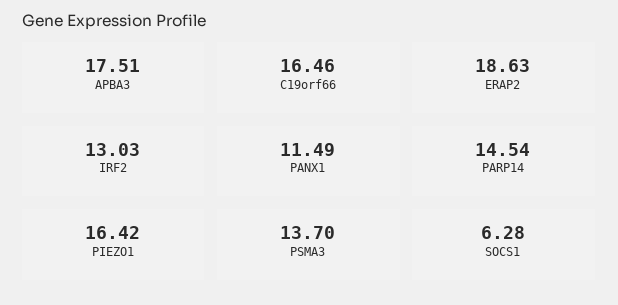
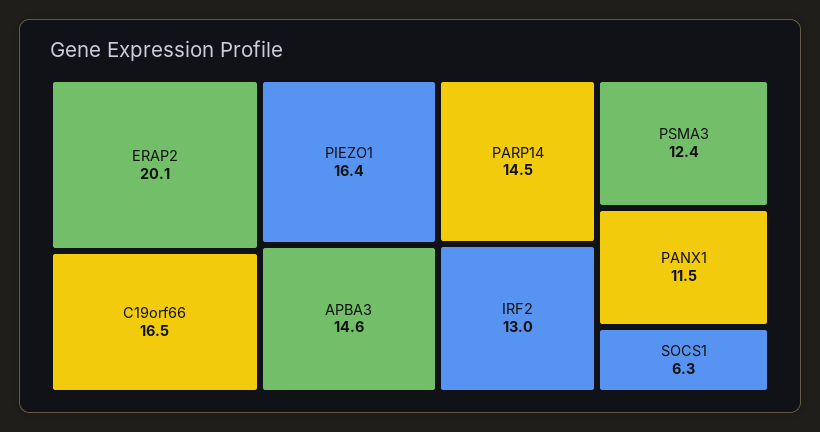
APBA3: 17.51 -> 14.6
ERAP2: 18.63 -> 20.1
PSMA3: 13.7 -> 12.4

